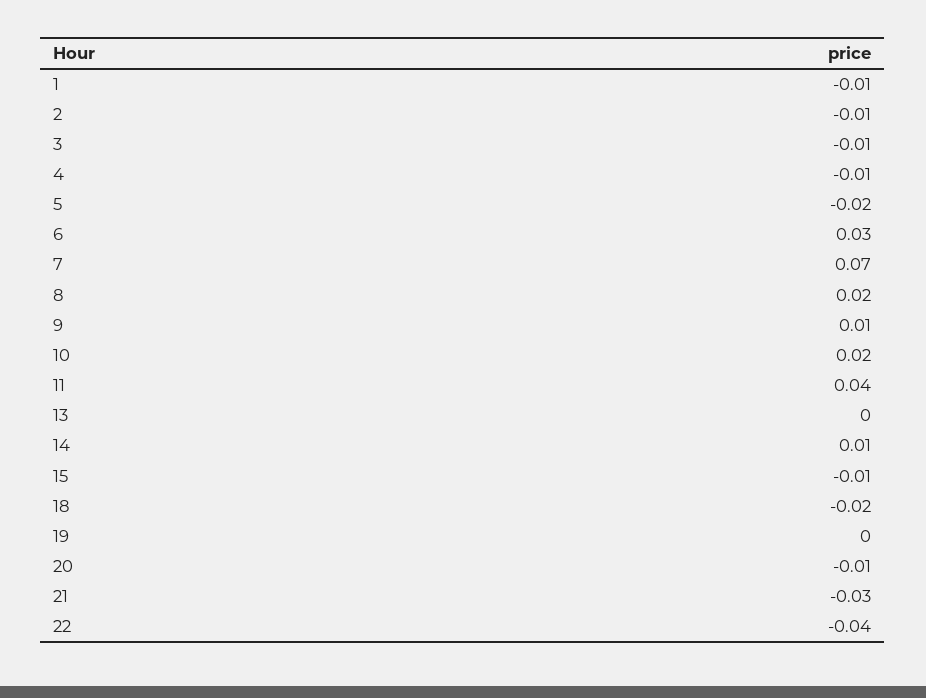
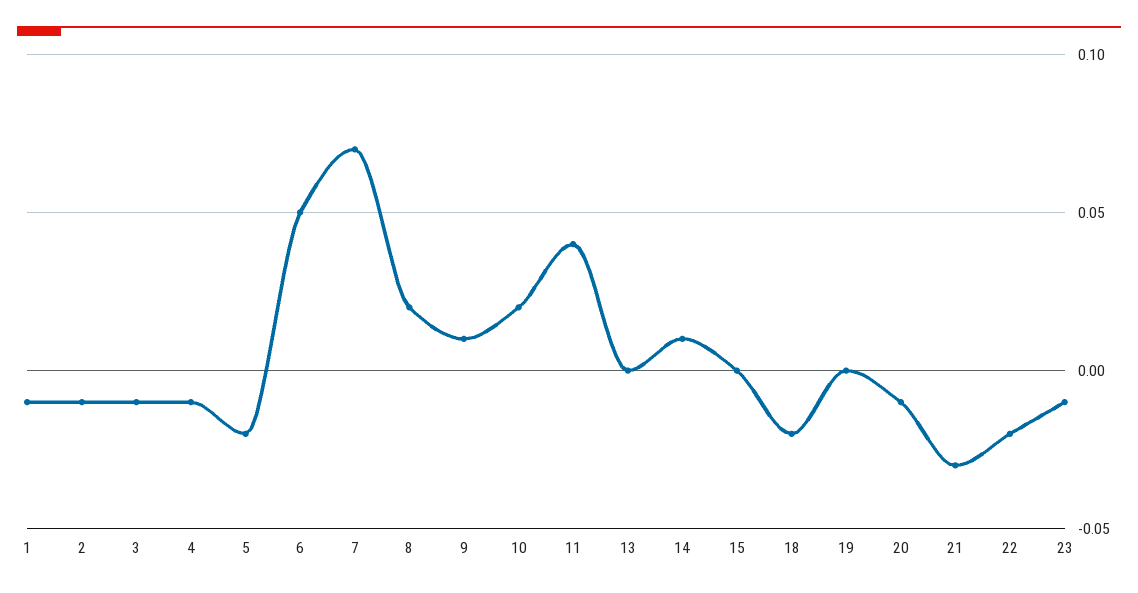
6: 0.03 -> 0.05
15: -0.01 -> 0
22: -0.04 -> -0.02
23: none -> -0.01

